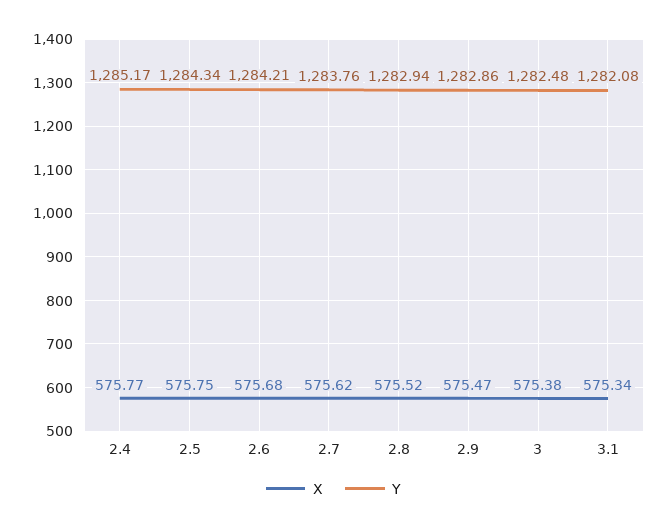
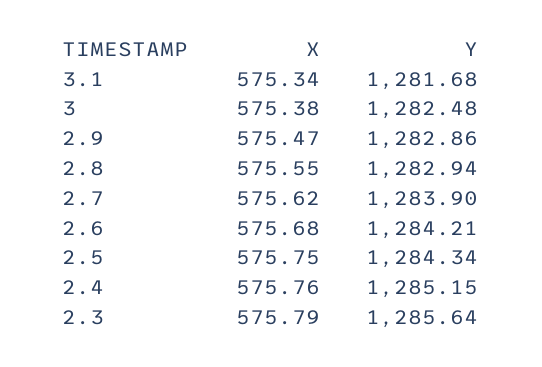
X, 2.4: 575.77 -> 575.76
Y, 2.4: 1285.17 -> 1285.15
Y, 2.7: 1283.76 -> 1283.9
X, 2.8: 575.52 -> 575.55
Y, 3.1: 1282.08 -> 1281.68
X, 2.3: none -> 575.79
Y, 2.3: none -> 1285.64

